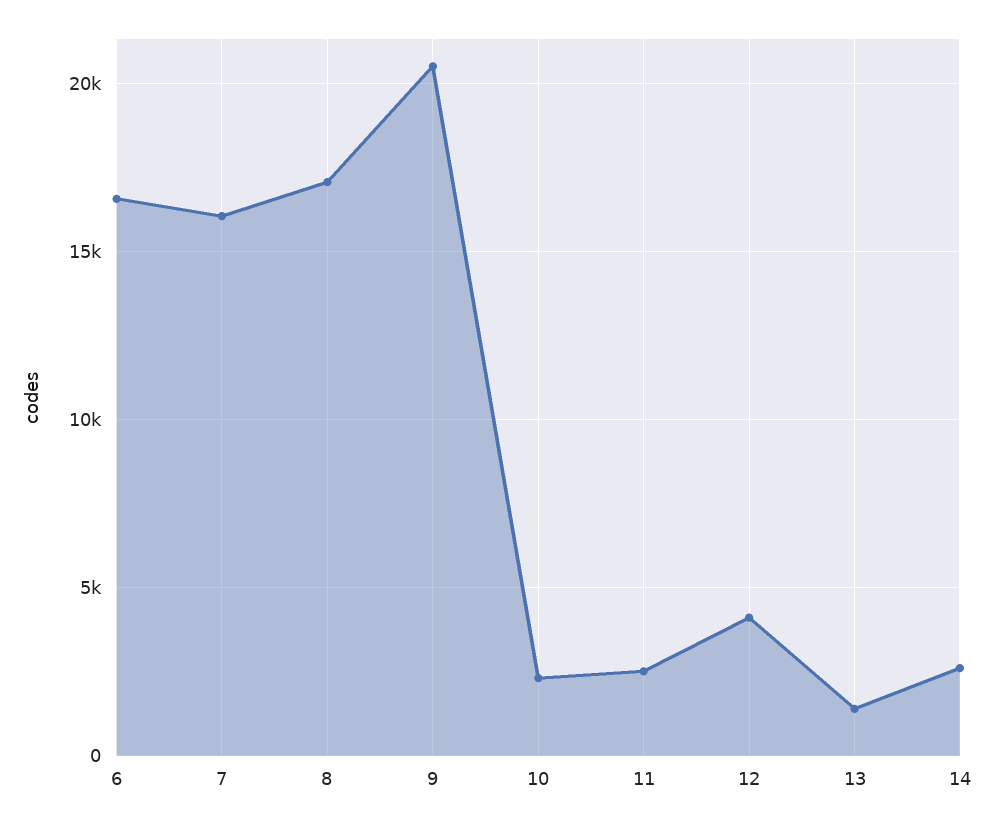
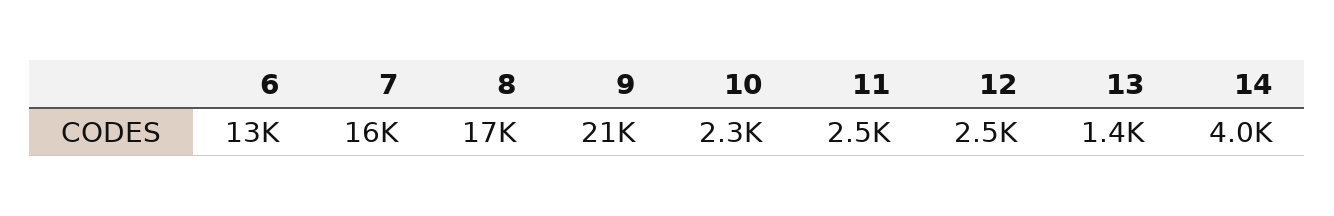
6: 16500 -> 13000
12: 4000 -> 2500
14: 2500 -> 4000

